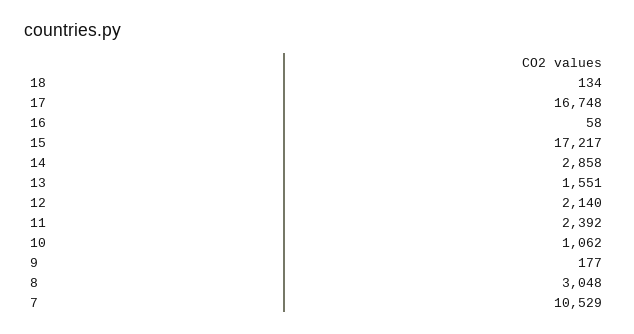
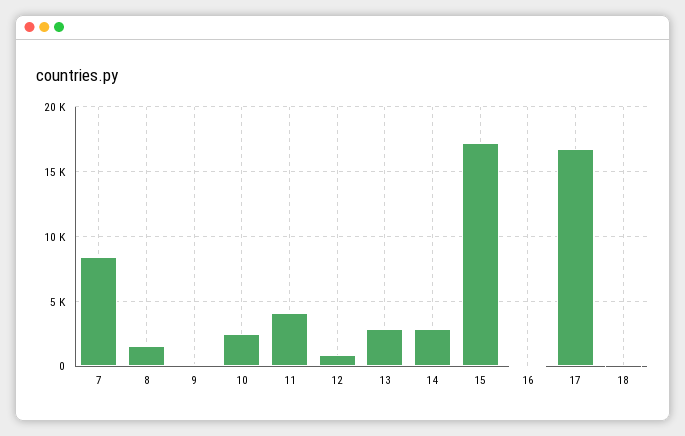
13: 1551 -> 3000
12: 2140 -> 1000
11: 2392 -> 4000
10: 1062 -> 2500
8: 3048 -> 1500
7: 10529 -> 8500

